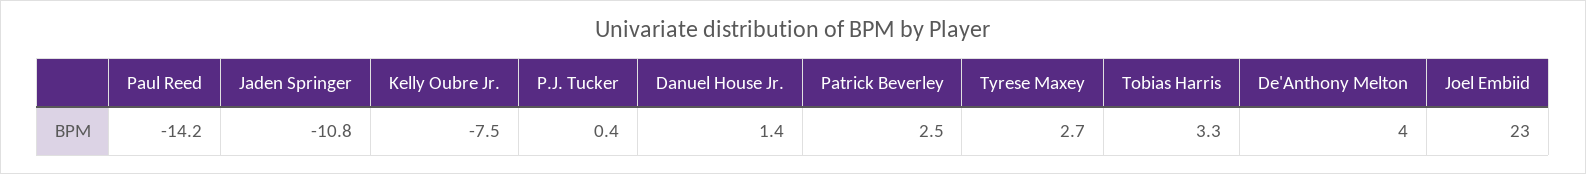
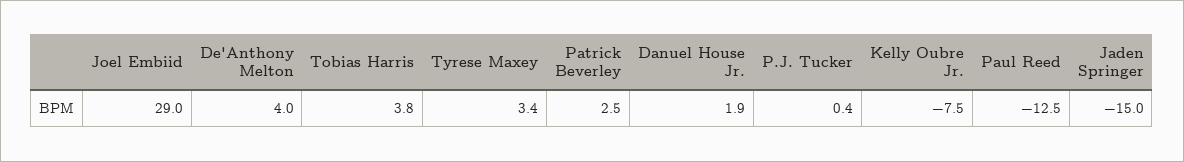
Paul Reed: -14.2 -> -12.5
Jaden Springer: -10.8 -> -15
Danuel House Jr.: 1.4 -> 1.9
Tyrese Maxey: 2.7 -> 3.4
Tobias Harris: 3.3 -> 3.8
Joel Embiid: 23 -> 29

